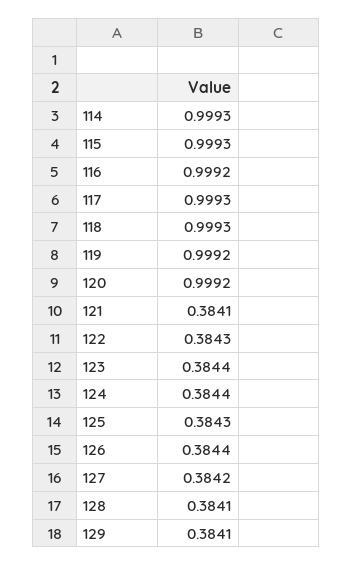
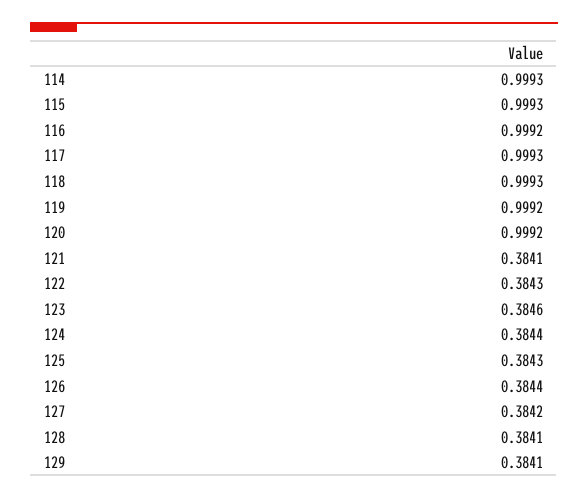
123: 0.3844 -> 0.3846

